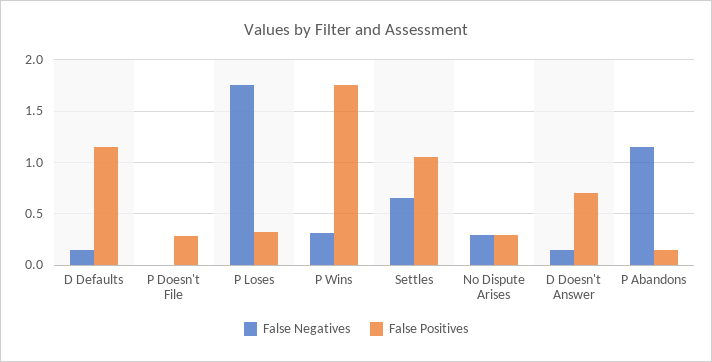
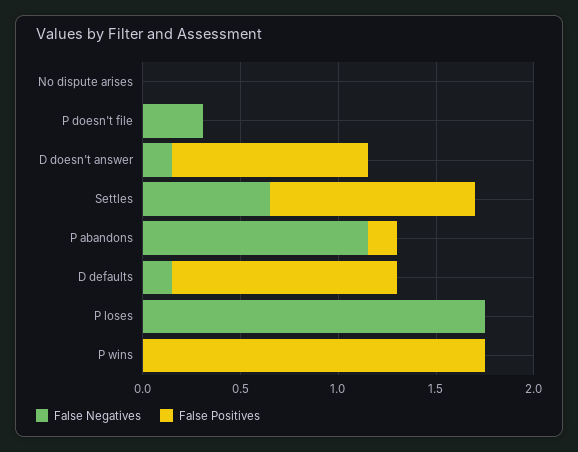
False Negatives, P Doesn't File: 0 -> 0.3
False Positives, P Doesn't File: 0.3 -> 0
False Positives, P Loses: 0.3 -> 0
False Negatives, P Wins: 0.3 -> 0
False Negatives, No Dispute Arises: 0.3 -> 0
False Positives, No Dispute Arises: 0.3 -> 0
False Positives, D Doesn't Answer: 0.7 -> 1

